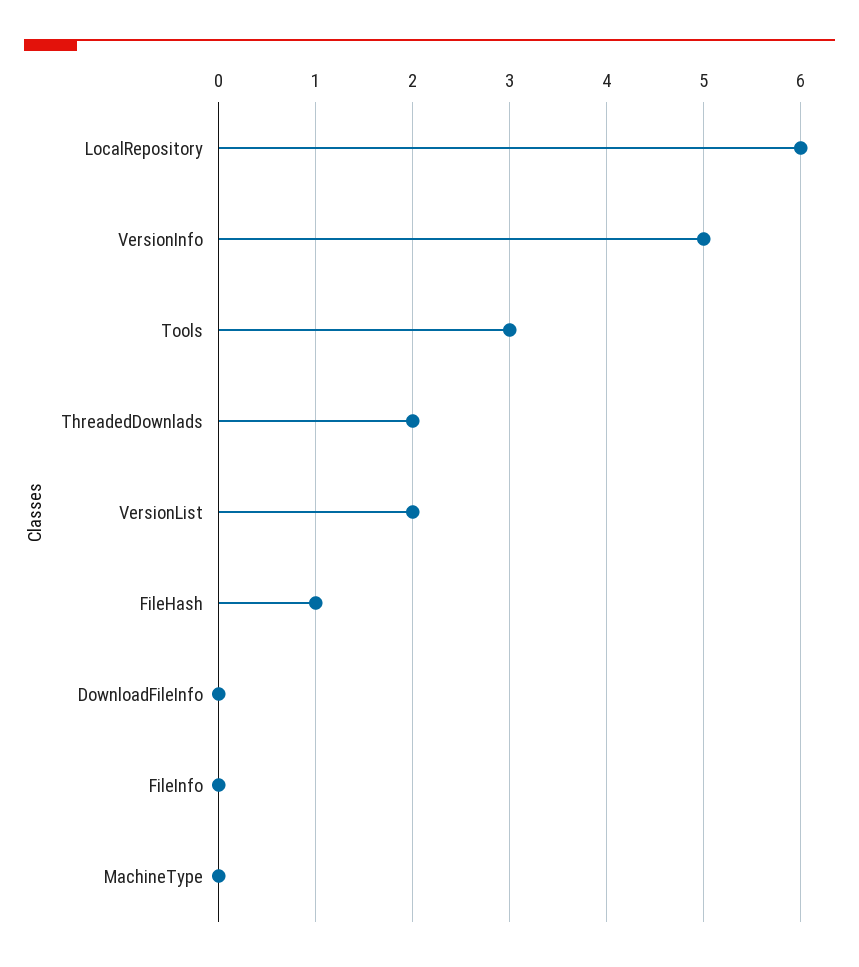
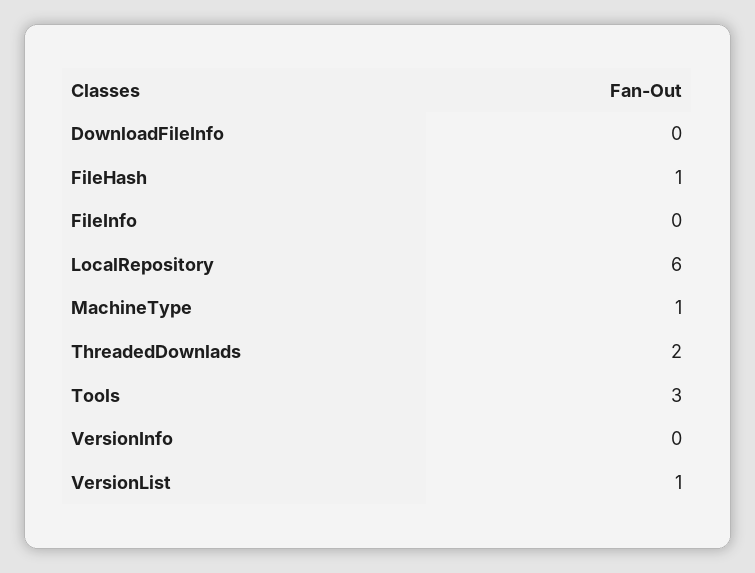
VersionInfo: 5 -> 0
VersionList: 2 -> 1
MachineType: 0 -> 1

